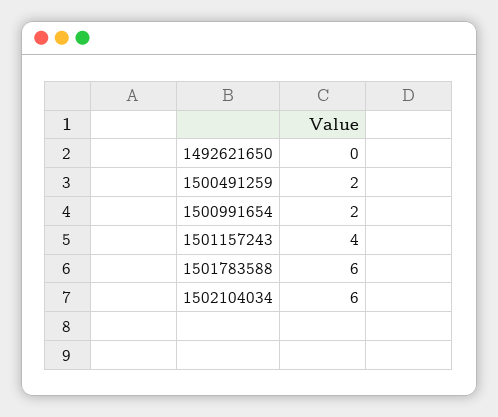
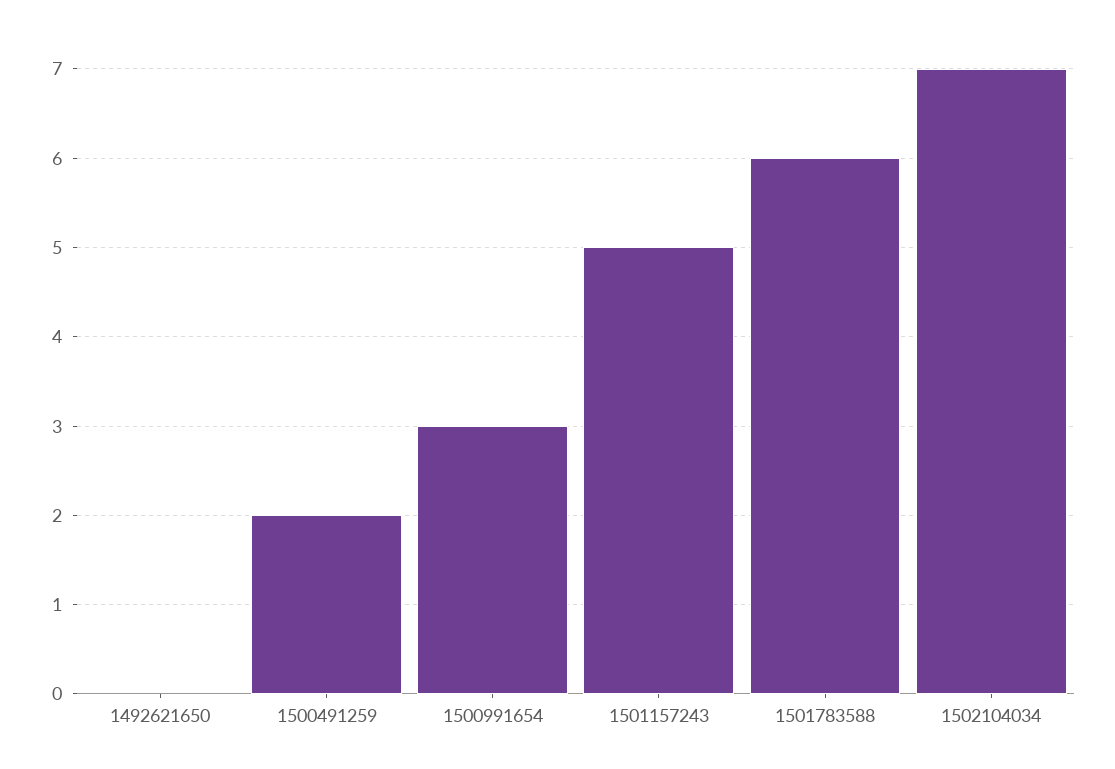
1500991654: 2 -> 3
1501157243: 4 -> 5
1502104034: 6 -> 7

